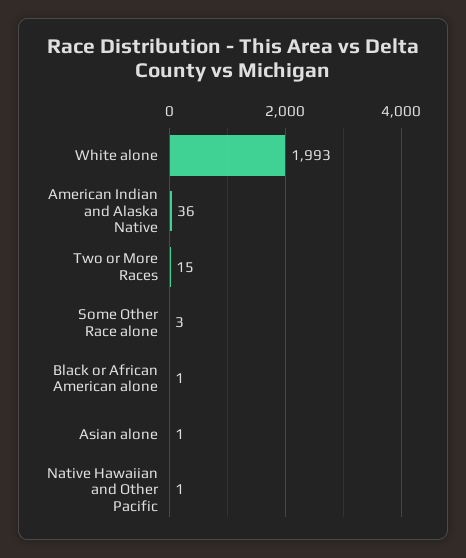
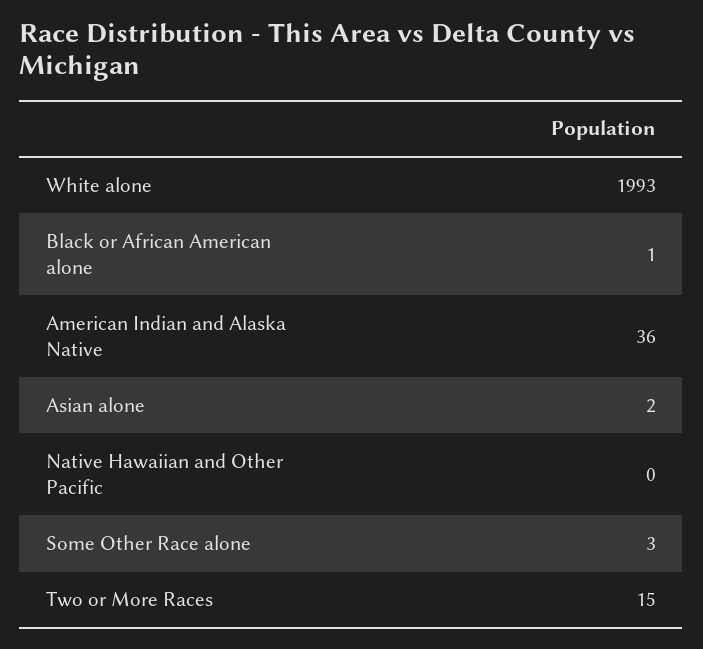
Asian alone: 1 -> 2
Native Hawaiian and Other Pacific: 1 -> 0

